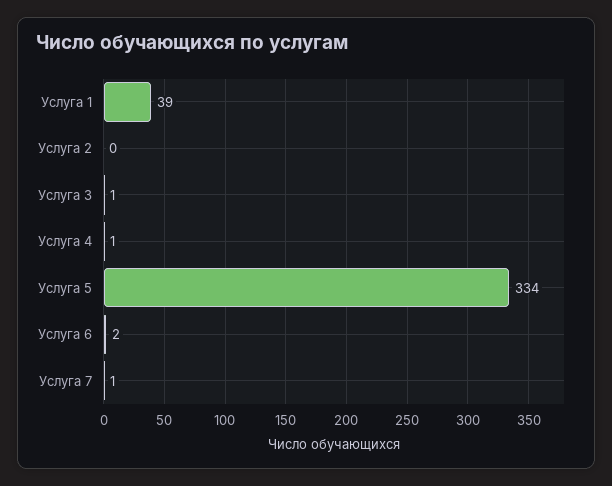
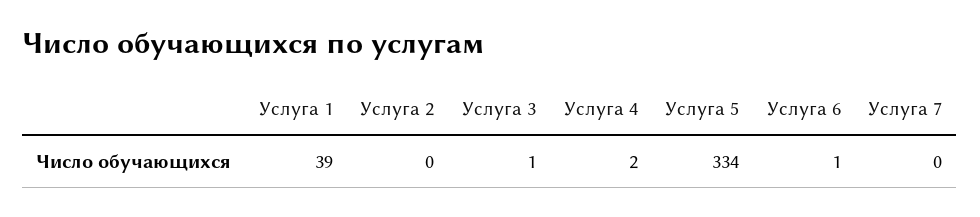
Услуга 4: 1 -> 2
Услуга 6: 2 -> 1
Услуга 7: 1 -> 0

